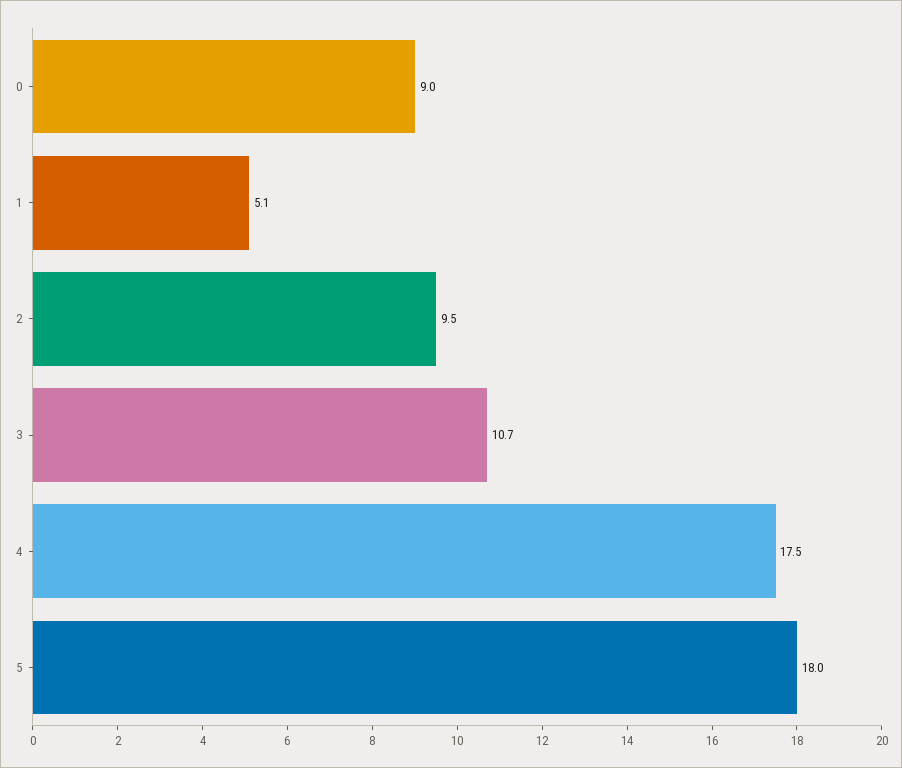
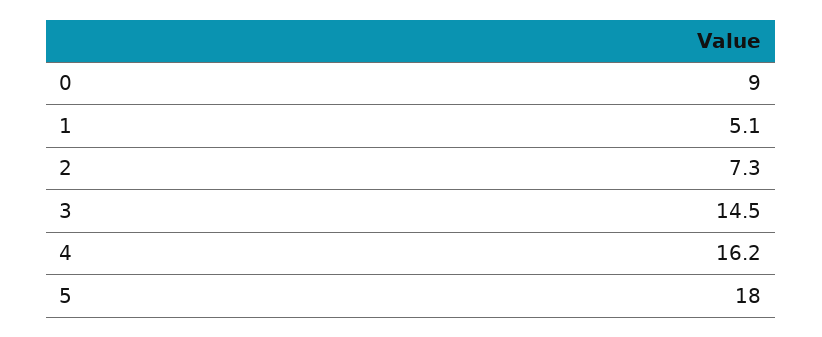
2: 9.5 -> 7.3
3: 10.7 -> 14.5
4: 17.5 -> 16.2

